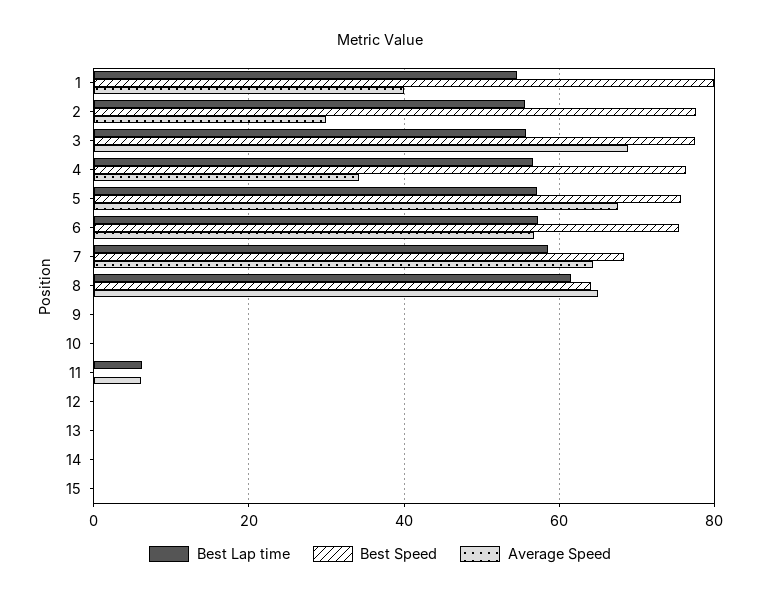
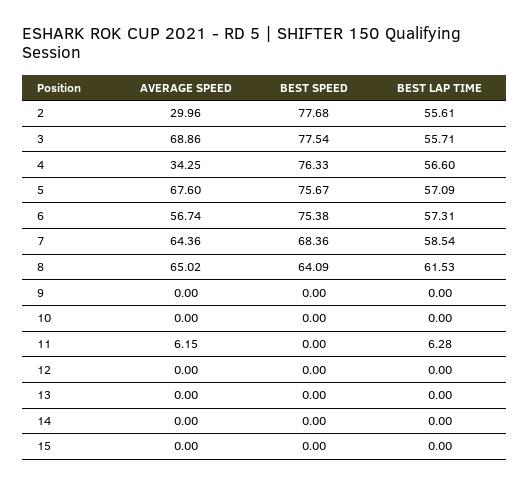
Best Lap time, 1: 54 -> none
Best Speed, 1: 80 -> none
Average Speed, 1: 40 -> none

